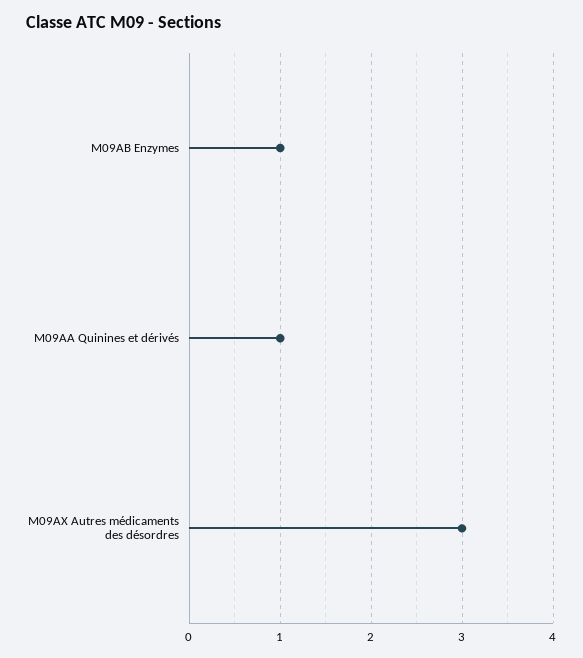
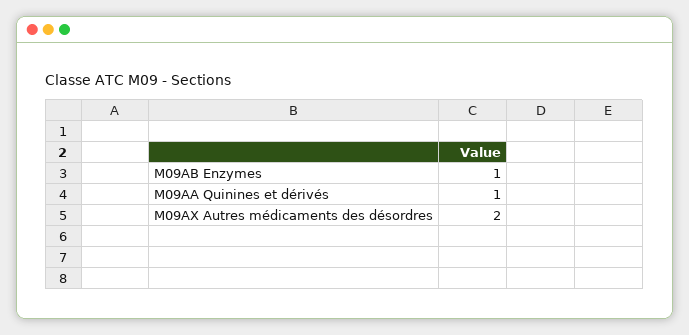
M09AX Autres médicaments des désordres: 3 -> 2

